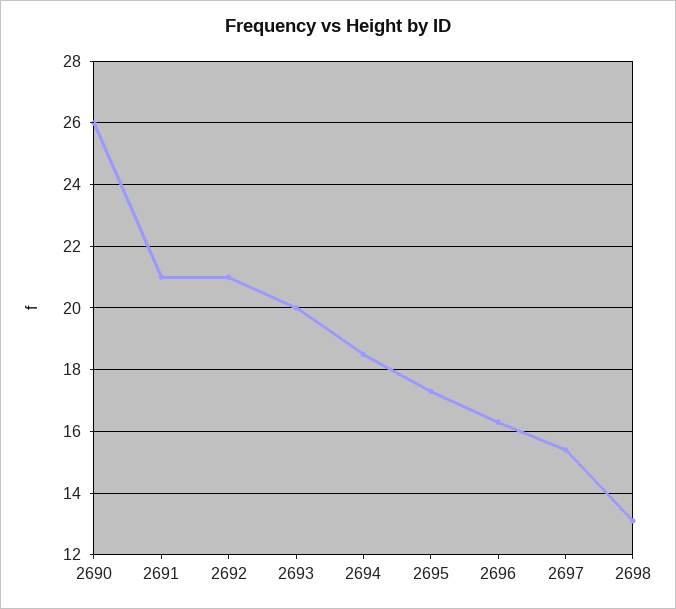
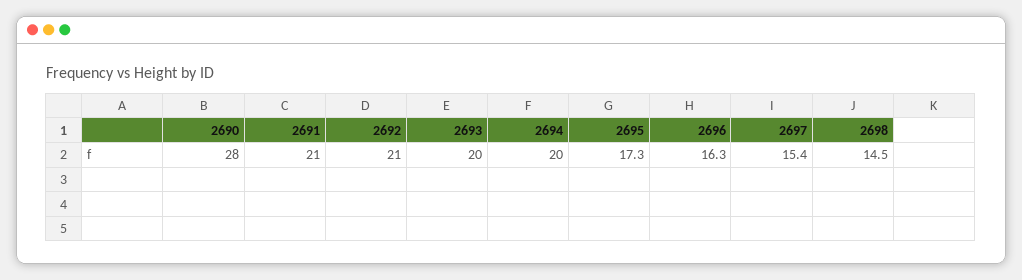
2690: 26 -> 28
2694: 18.5 -> 20
2698: 13 -> 14.5

